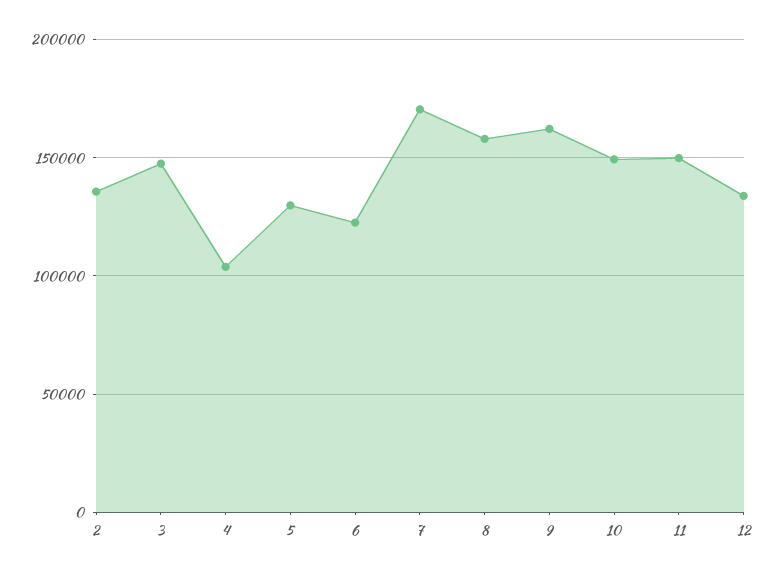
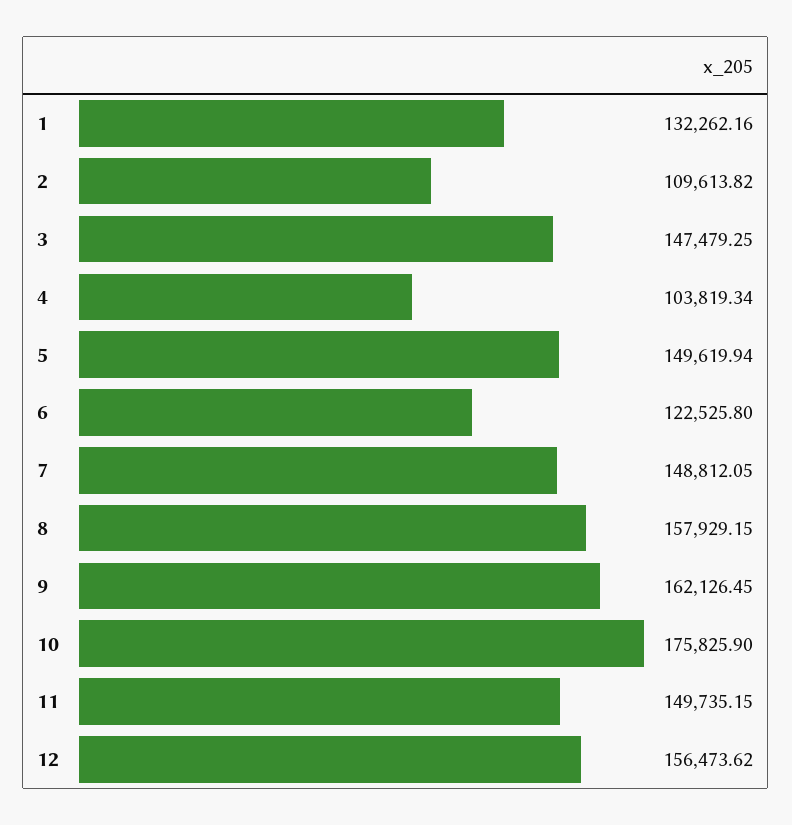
2: 135000 -> 109613.82
5: 130000 -> 149619.94
7: 170000 -> 148812.05
10: 150000 -> 175825.9
12: 135000 -> 156473.62
1: none -> 132262.16

